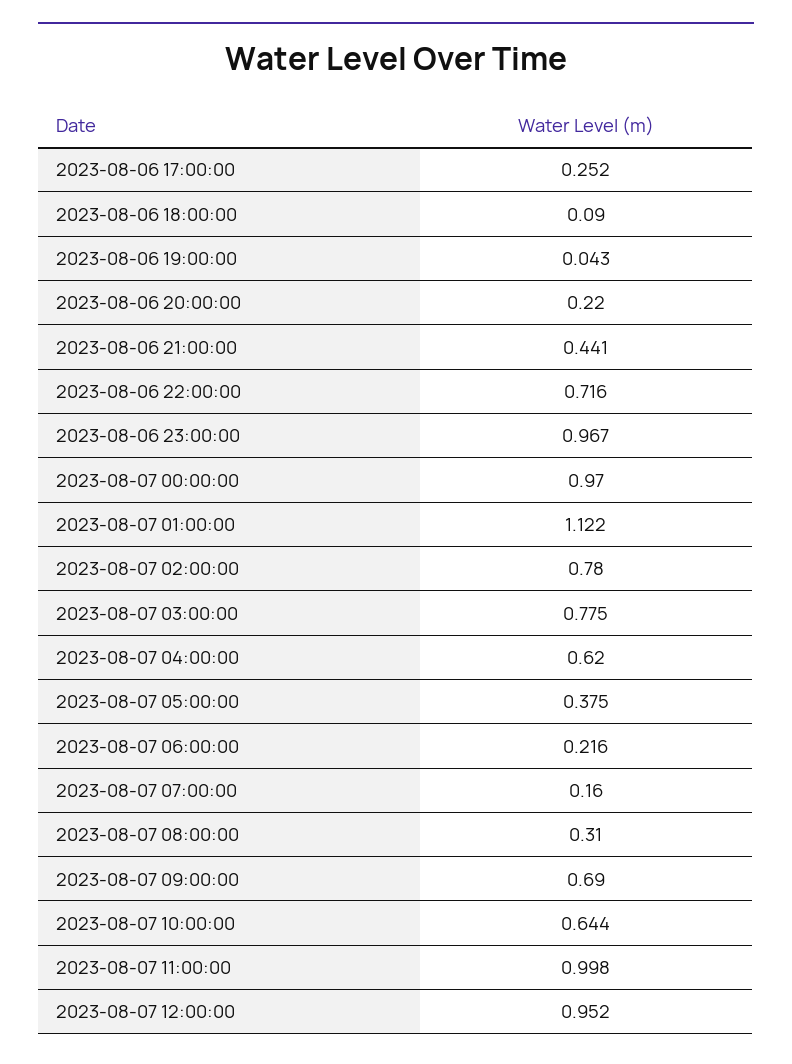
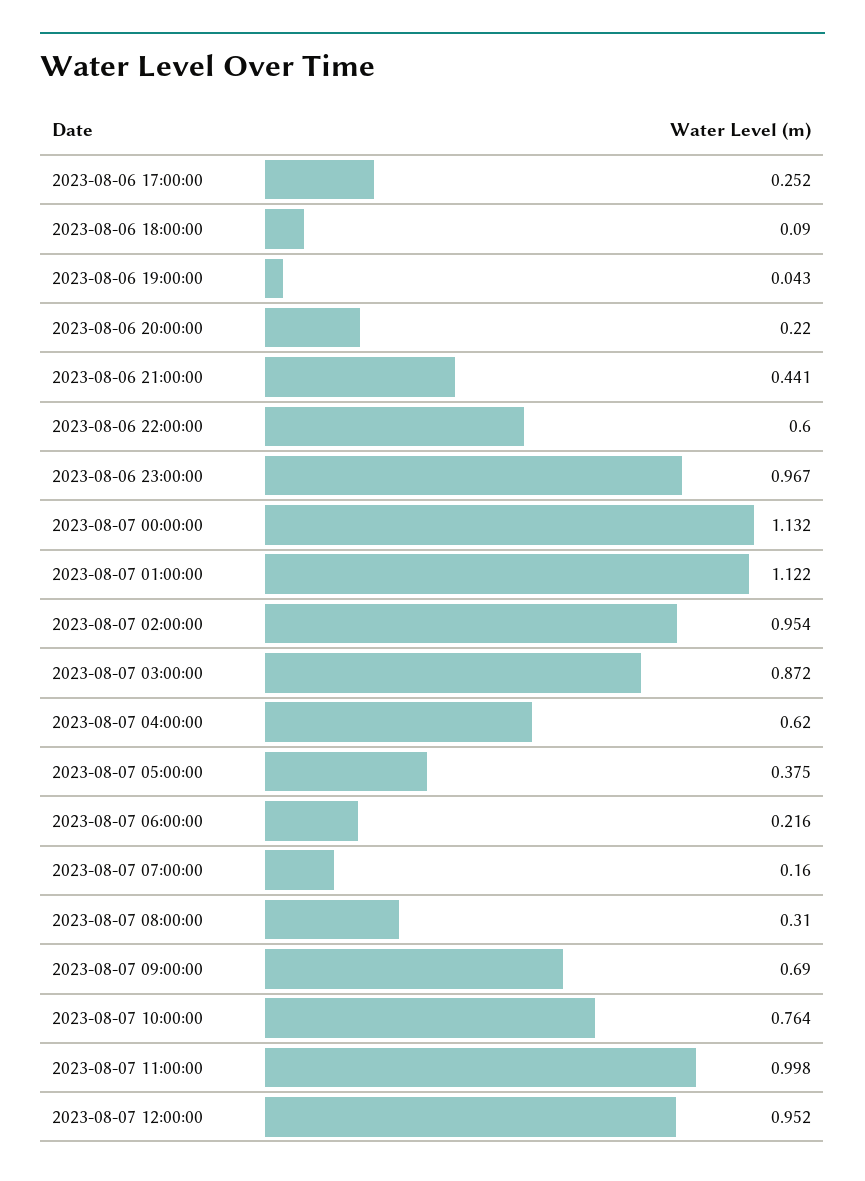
2023-08-06 22:00:00: 0.716 -> 0.6
2023-08-07 00:00:00: 0.97 -> 1.132
2023-08-07 02:00:00: 0.78 -> 0.954
2023-08-07 03:00:00: 0.775 -> 0.872
2023-08-07 10:00:00: 0.644 -> 0.764

